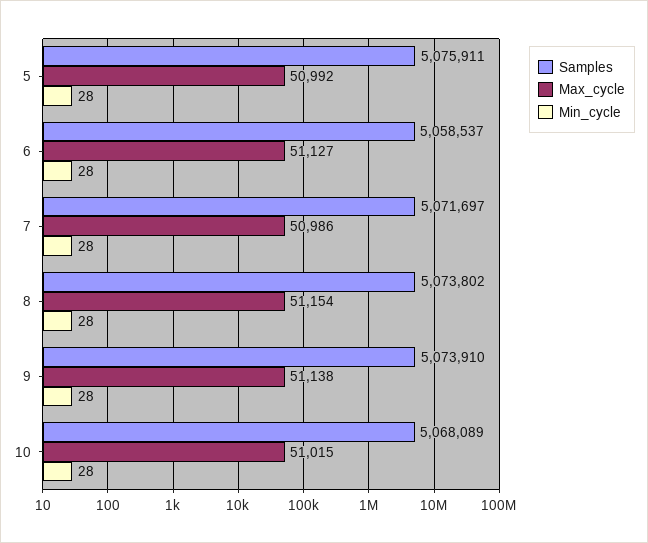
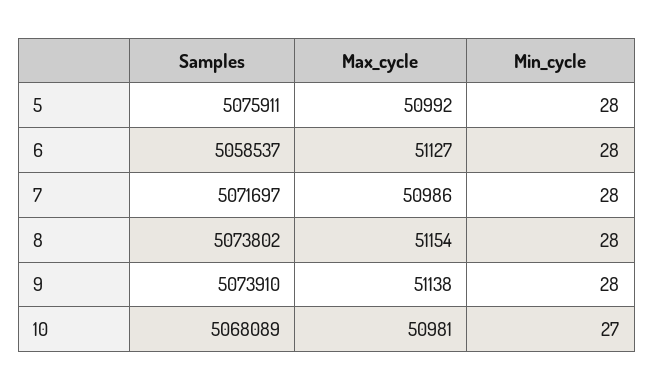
Max_cycle, 10: 51015 -> 50981
Min_cycle, 10: 28 -> 27

